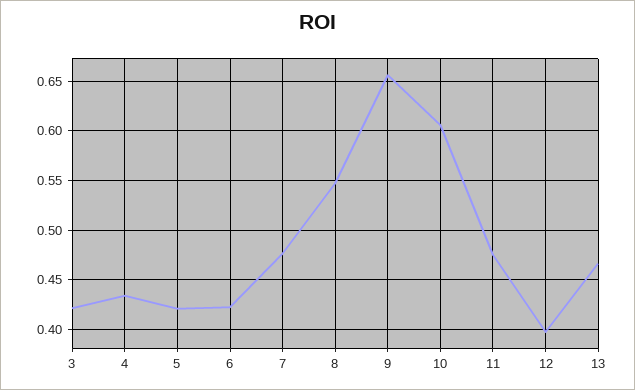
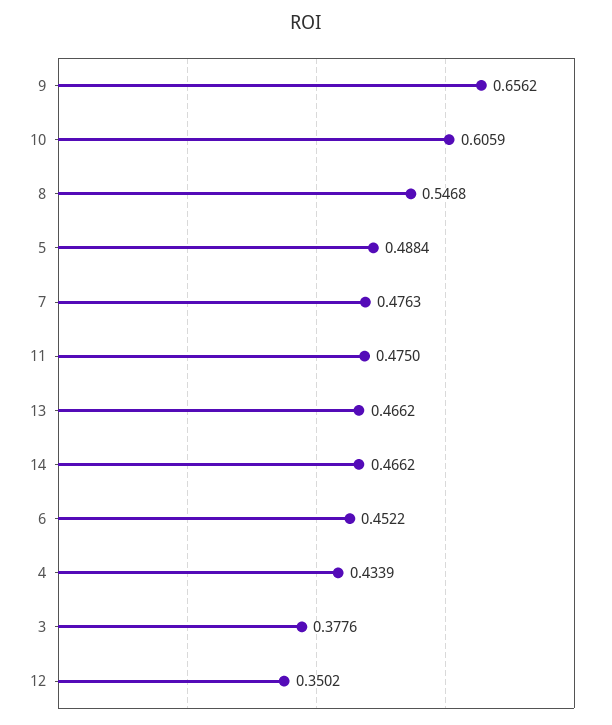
3: 0.42 -> 0.3776
5: 0.42 -> 0.4884
6: 0.42 -> 0.4522
12: 0.4 -> 0.3502
14: none -> 0.4662

